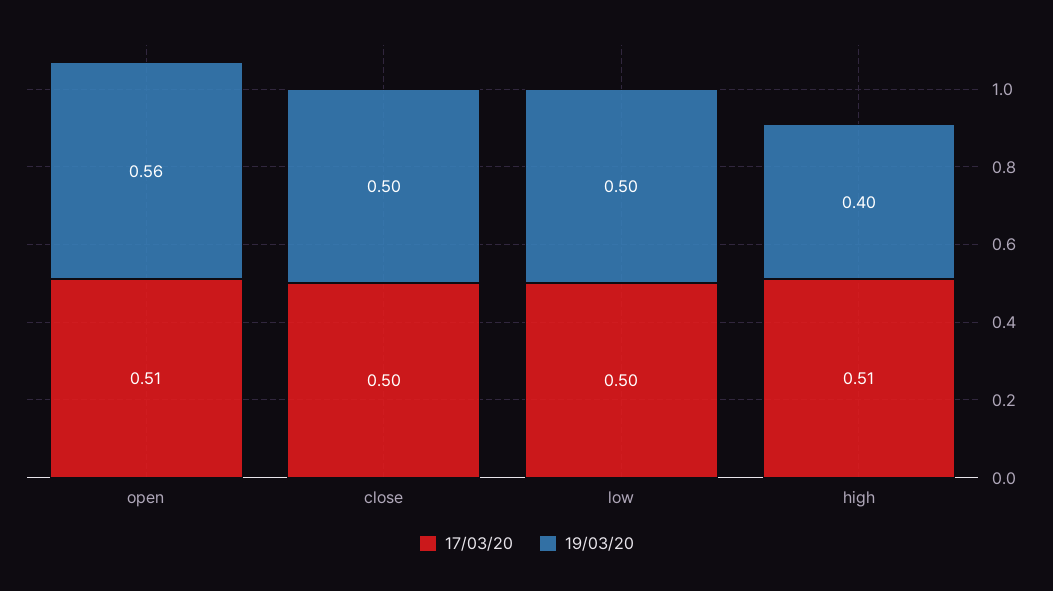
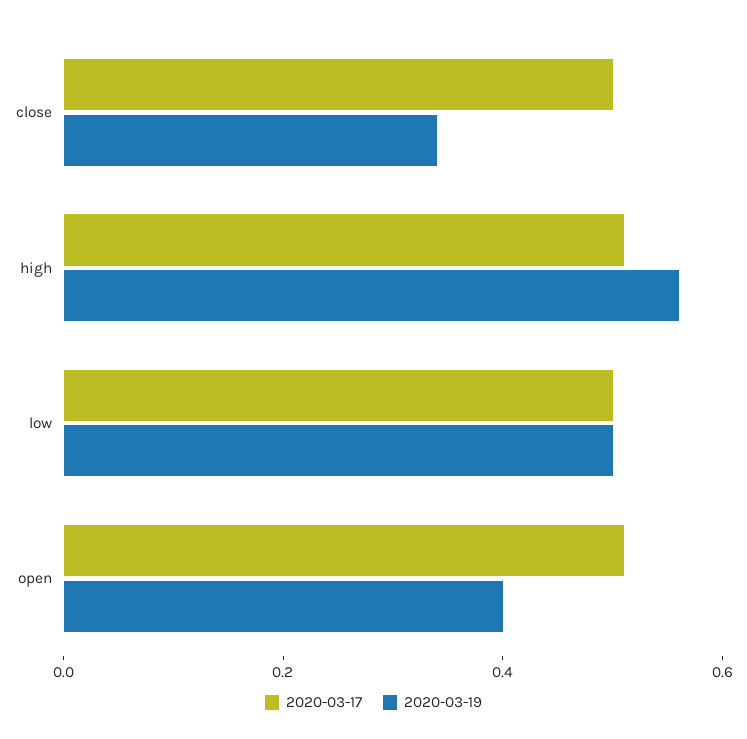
19/03/20, open: 0.56 -> 0.4
19/03/20, close: 0.5 -> 0.35
19/03/20, high: 0.4 -> 0.55

